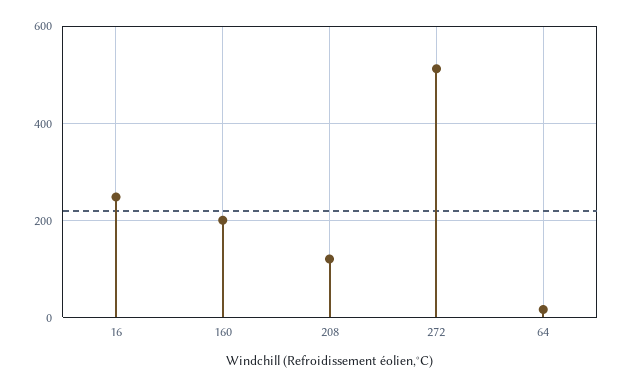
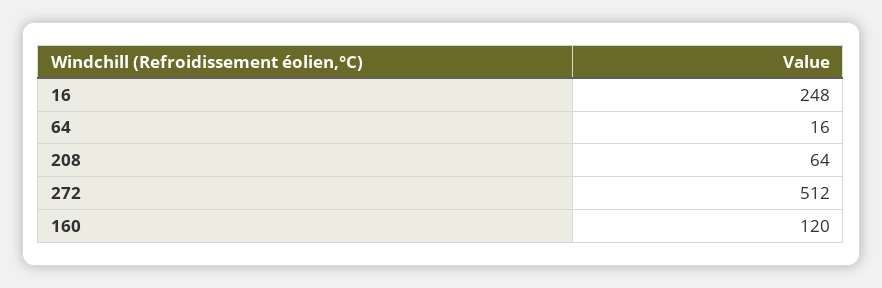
160: 200 -> 120
208: 120 -> 64

